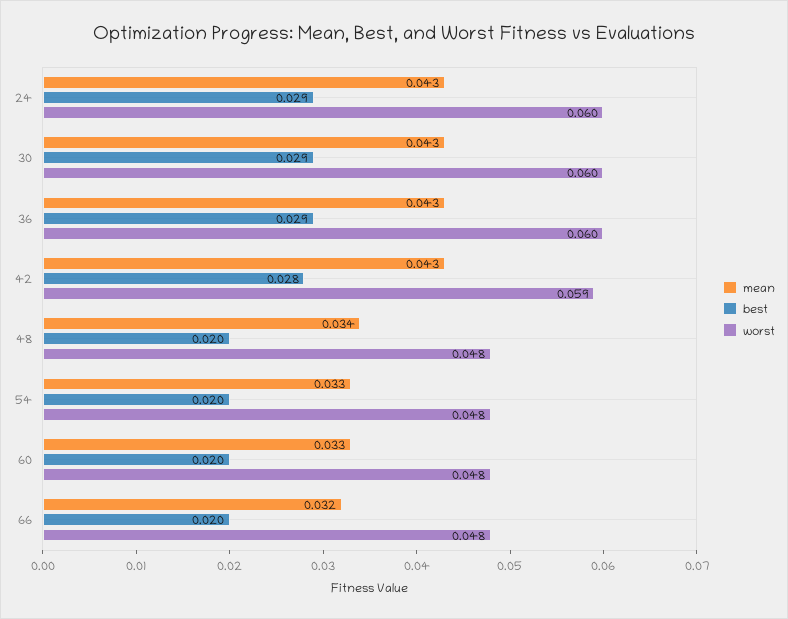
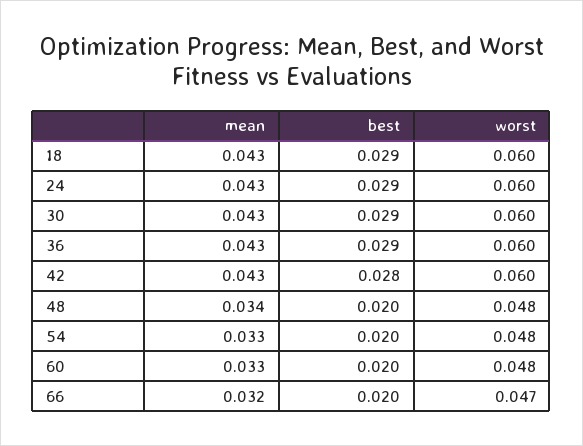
worst, 42: 0.059 -> 0.06
worst, 66: 0.048 -> 0.047
mean, 18: none -> 0.043
best, 18: none -> 0.029
worst, 18: none -> 0.06

